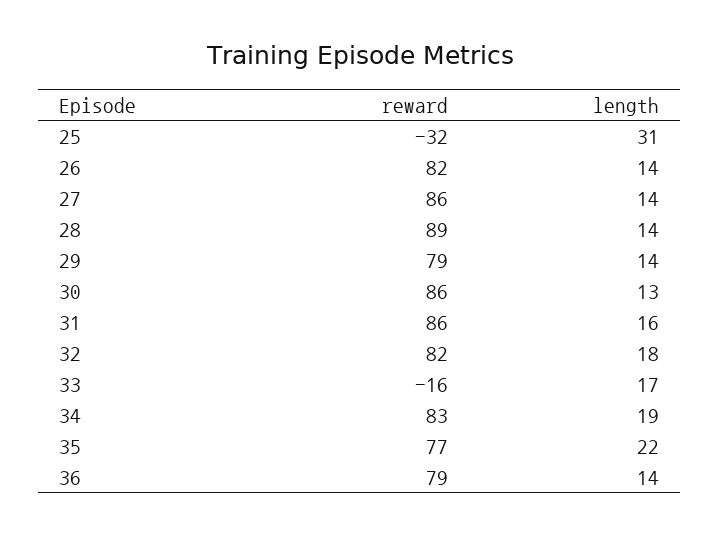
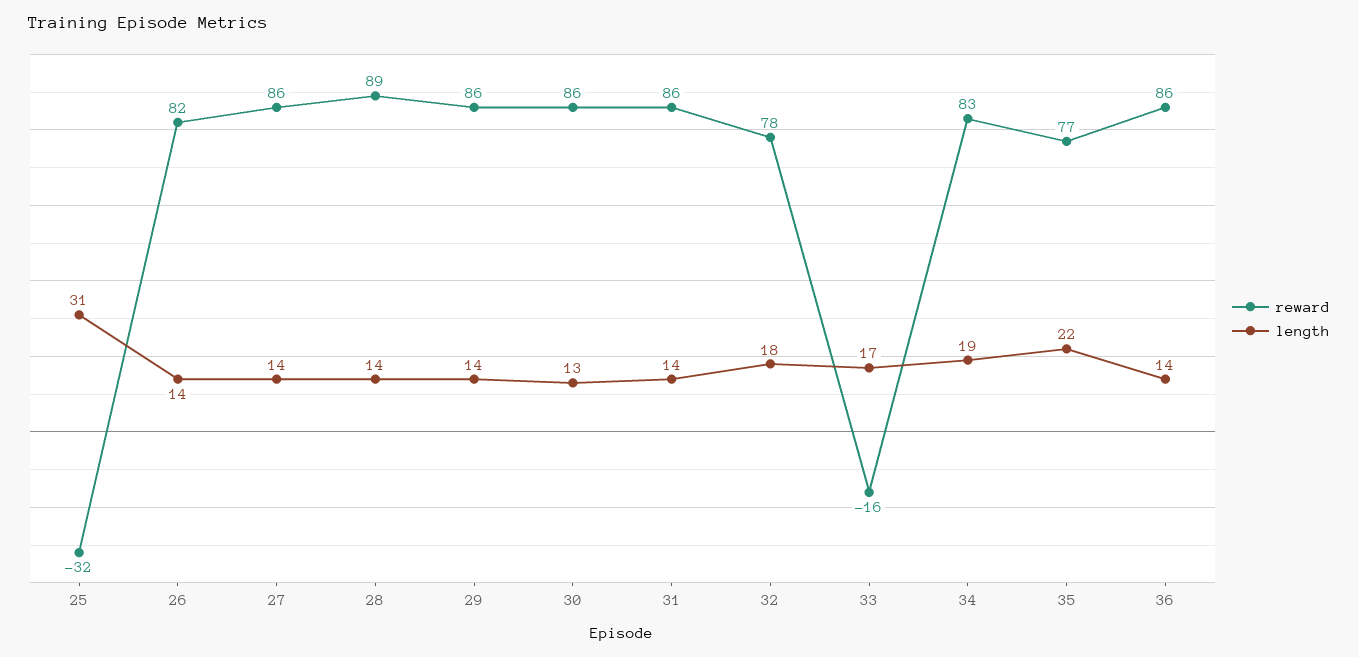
reward, 29: 79 -> 86
length, 31: 16 -> 14
reward, 32: 82 -> 78
reward, 36: 79 -> 86

